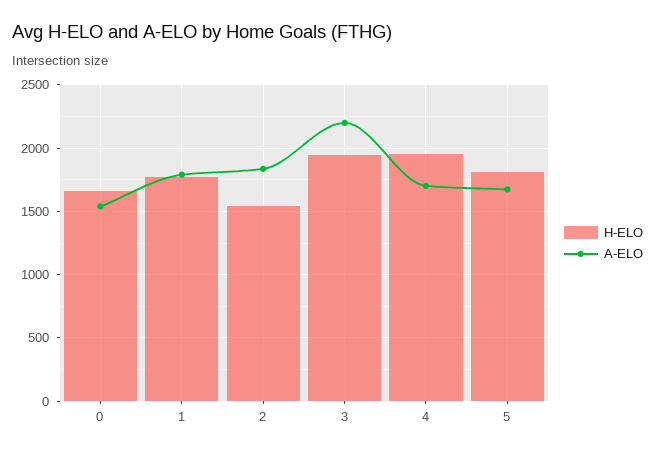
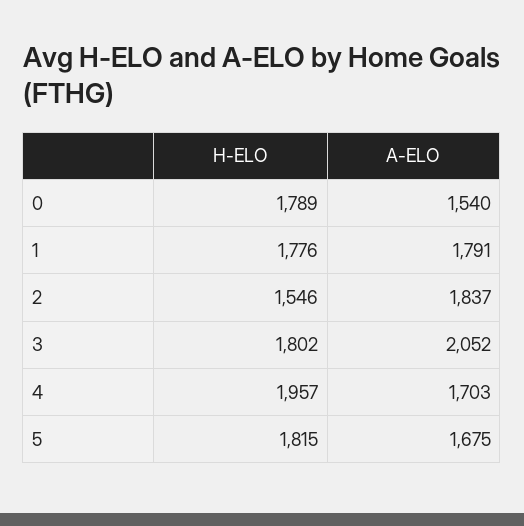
H-ELO, 0: 1650 -> 1789
H-ELO, 3: 1950 -> 1802
A-ELO, 3: 2200 -> 2052

